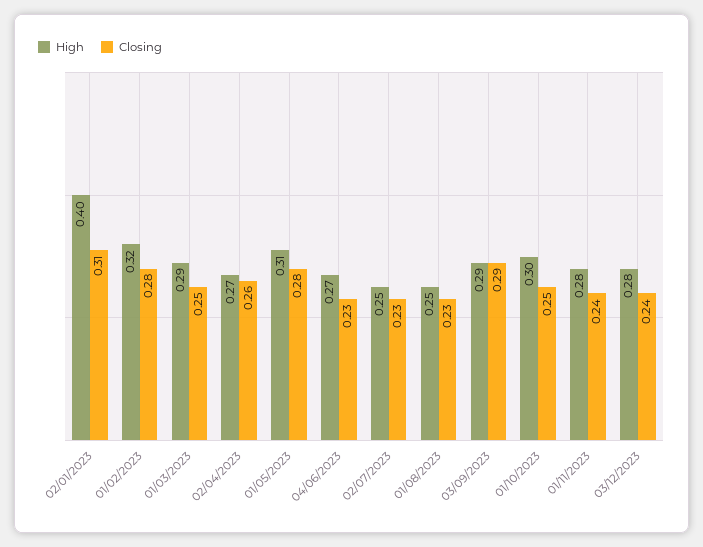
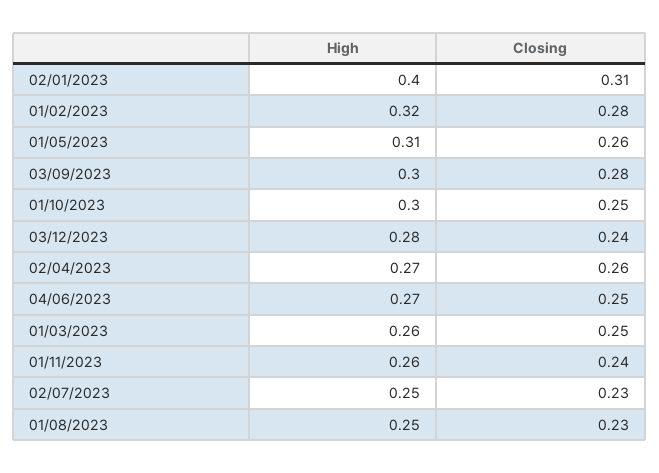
High, 01/03/2023: 0.29 -> 0.26
Closing, 01/05/2023: 0.28 -> 0.26
Closing, 04/06/2023: 0.23 -> 0.25
High, 03/09/2023: 0.29 -> 0.3
Closing, 03/09/2023: 0.29 -> 0.28
High, 01/11/2023: 0.28 -> 0.26

